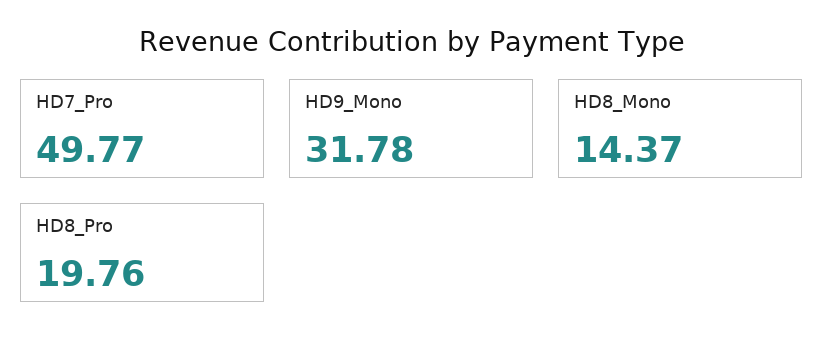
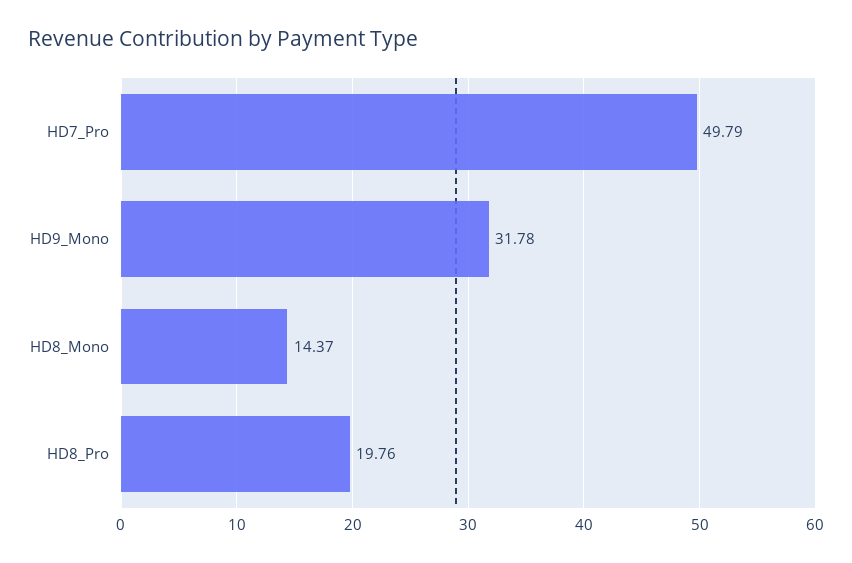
HD7_Pro: 49.77 -> 49.79

